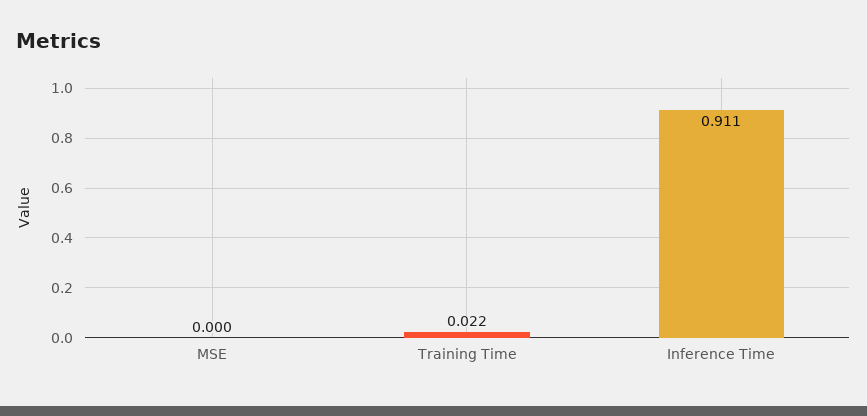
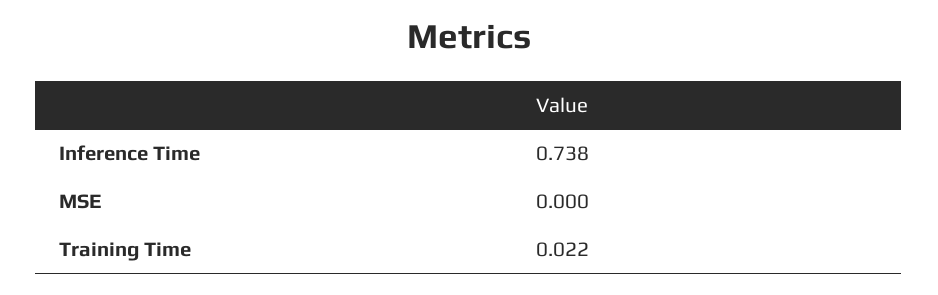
Inference Time: 0.911 -> 0.738

